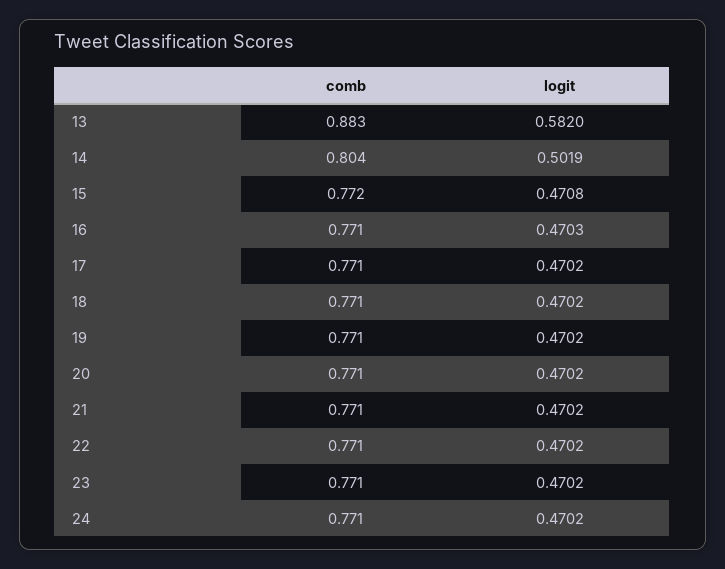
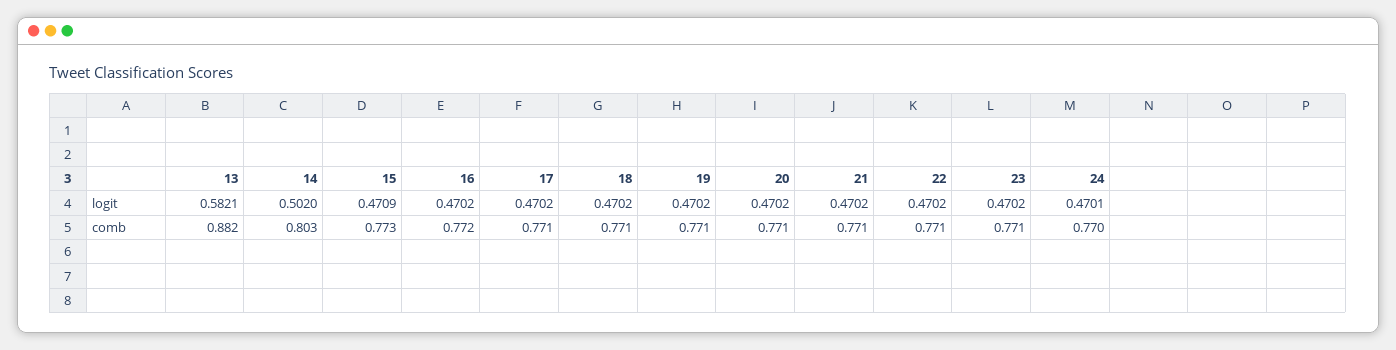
comb, 13: 0.883 -> 0.882
logit, 13: 0.582 -> 0.5821
comb, 14: 0.804 -> 0.803
logit, 14: 0.5019 -> 0.502
comb, 15: 0.772 -> 0.773
logit, 15: 0.4708 -> 0.4709
comb, 16: 0.771 -> 0.772
logit, 16: 0.4703 -> 0.4702
comb, 24: 0.771 -> 0.77
logit, 24: 0.4702 -> 0.4701

